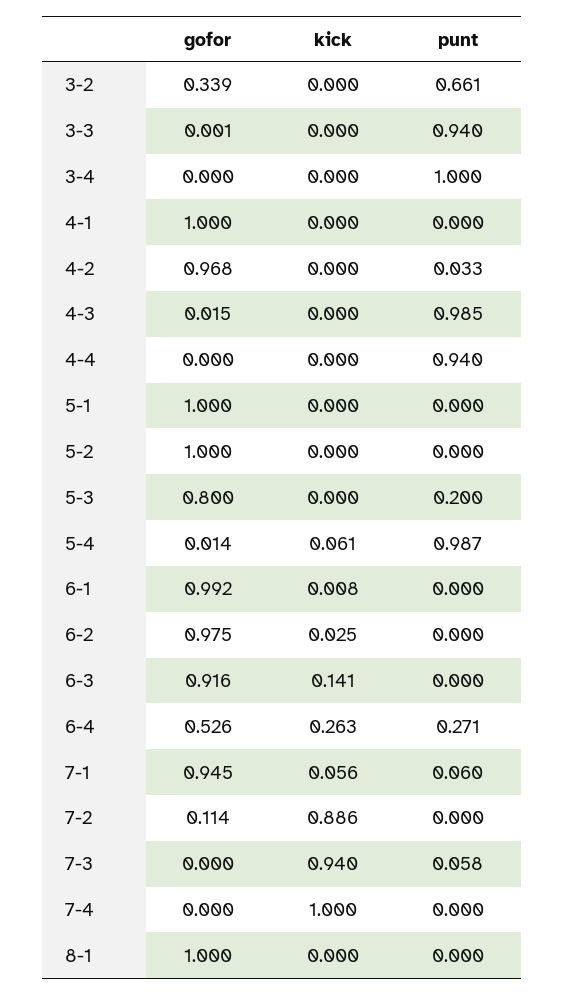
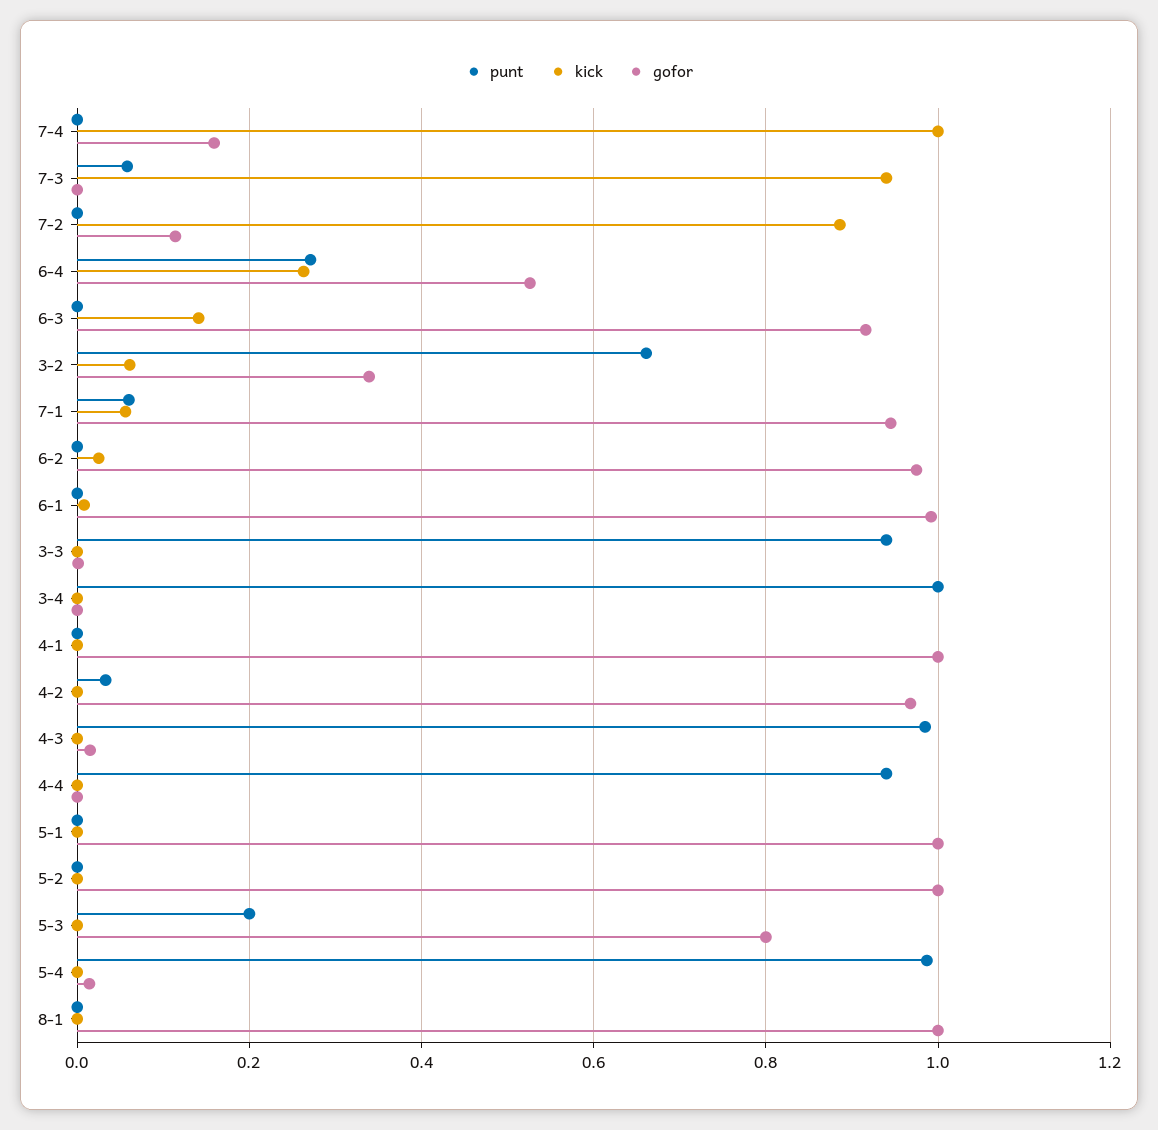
kick, 3-2: 0 -> 0.06
kick, 5-4: 0.061 -> 0
gofor, 7-4: 0 -> 0.16

